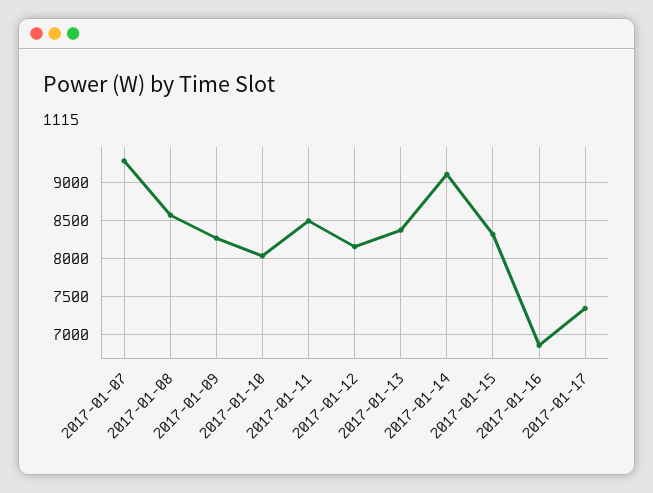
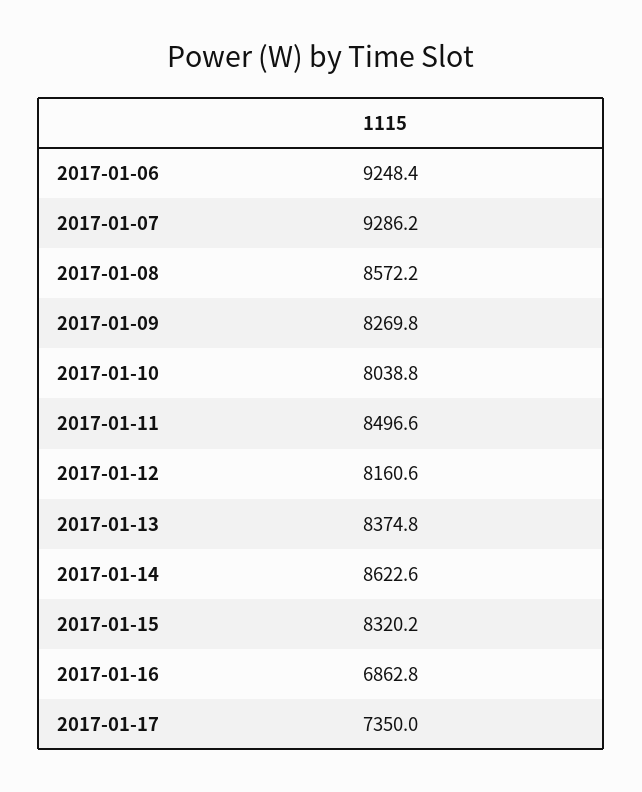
2017-01-14: 9100 -> 8622.6
2017-01-06: none -> 9248.4

